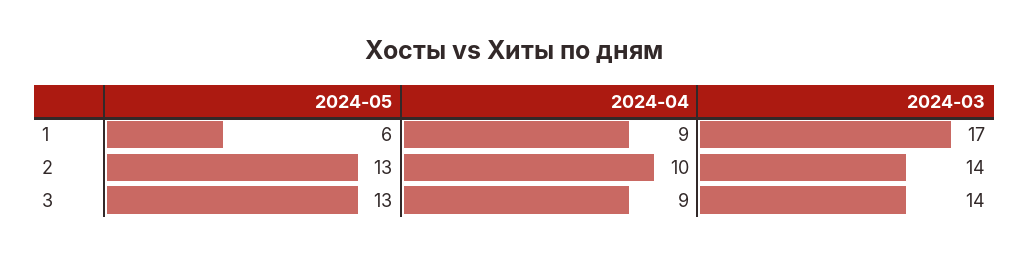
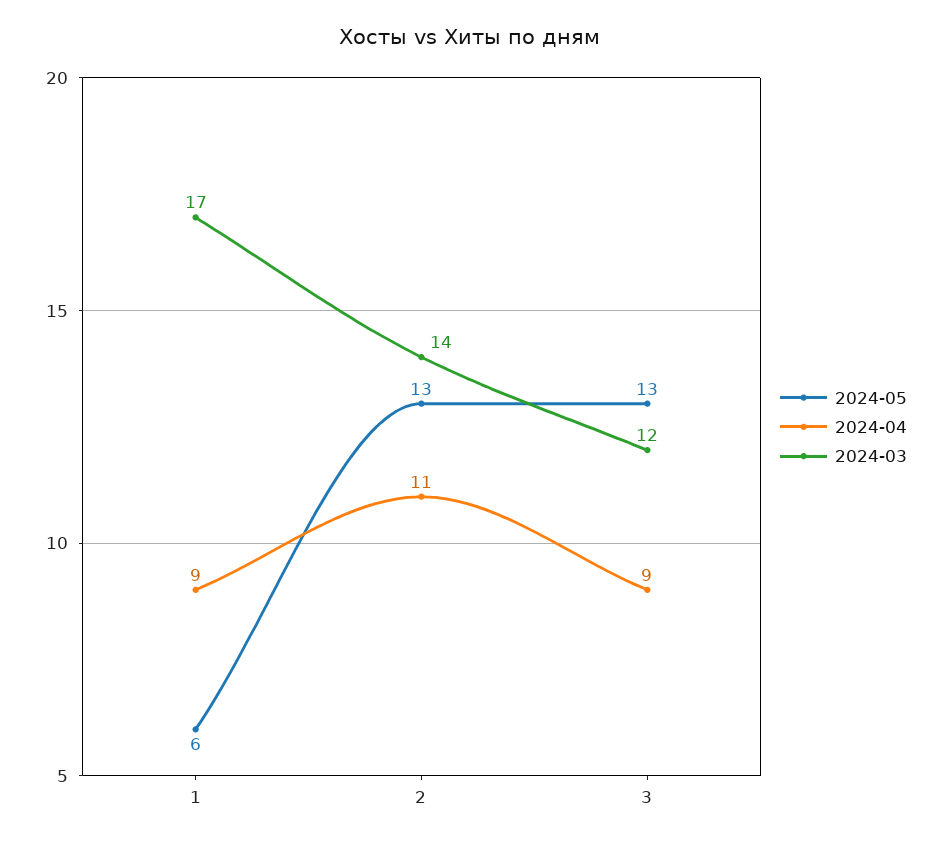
2024-04, 2: 10 -> 11
2024-03, 3: 14 -> 12

